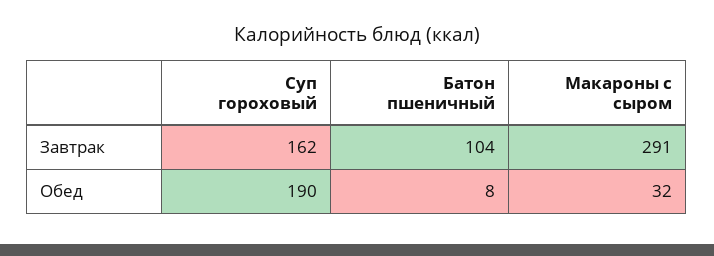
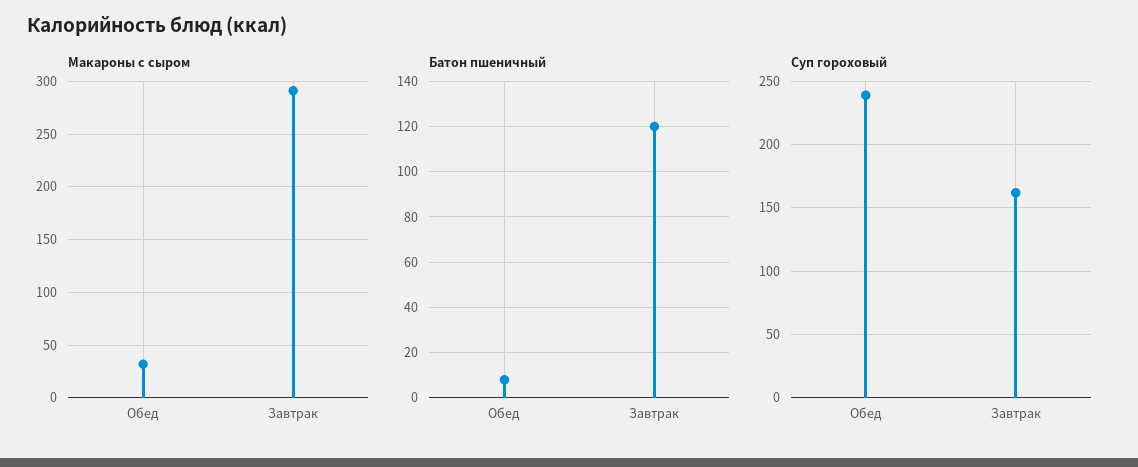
Батон пшеничный, Завтрак: 104 -> 120
Суп гороховый, Обед: 190 -> 240

